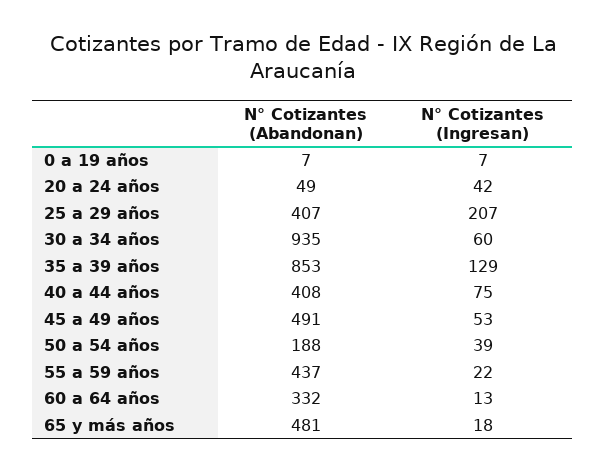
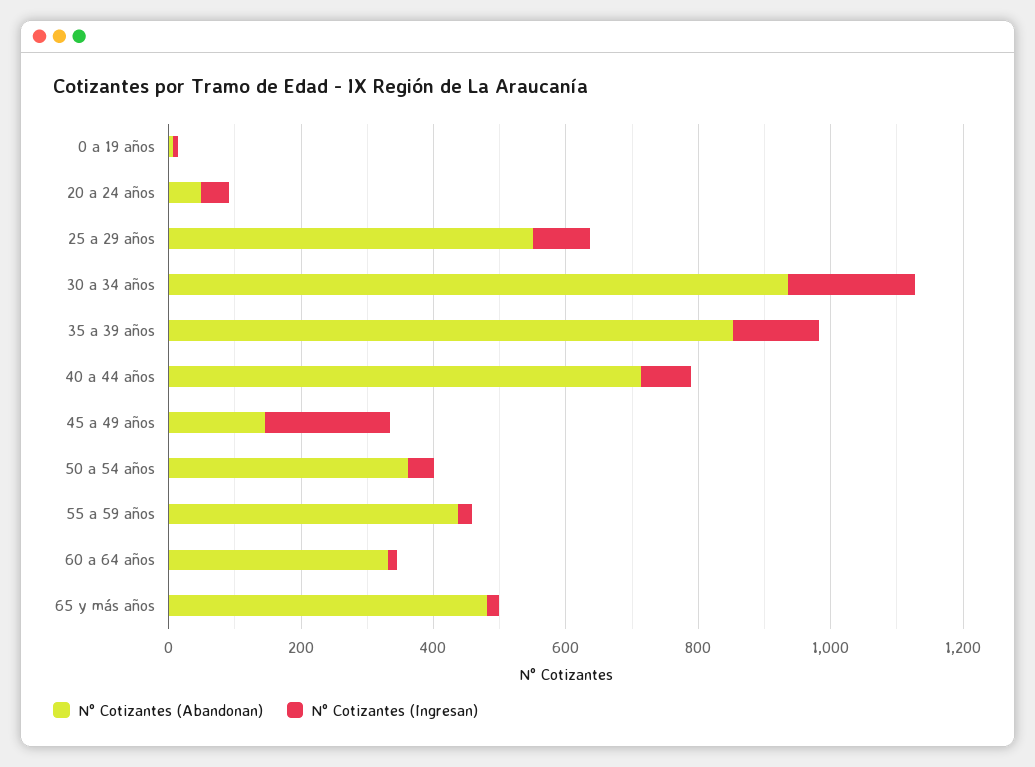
N° Cotizantes (Abandonan), 25 a 29 años: 407 -> 550
N° Cotizantes (Ingresan), 25 a 29 años: 207 -> 100
N° Cotizantes (Ingresan), 30 a 34 años: 60 -> 200
N° Cotizantes (Abandonan), 40 a 44 años: 408 -> 700
N° Cotizantes (Abandonan), 45 a 49 años: 491 -> 150
N° Cotizantes (Ingresan), 45 a 49 años: 53 -> 200
N° Cotizantes (Abandonan), 50 a 54 años: 188 -> 350

